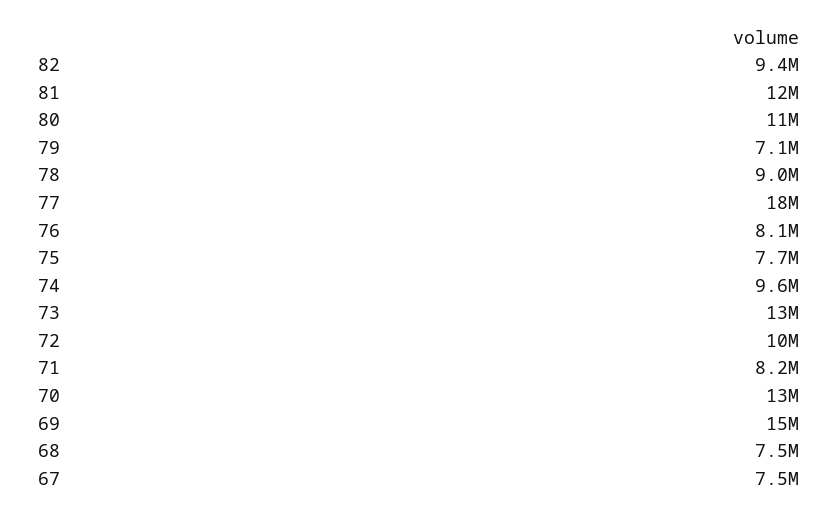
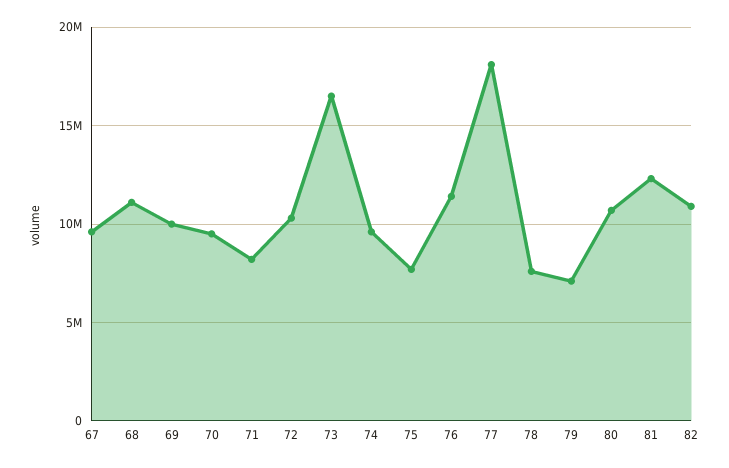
82: 9400000 -> 11000000
78: 9000000 -> 7500000
76: 8100000 -> 11500000
73: 13000000 -> 16500000
70: 13000000 -> 9500000
69: 15000000 -> 10000000
68: 7500000 -> 11000000
67: 7500000 -> 9500000

